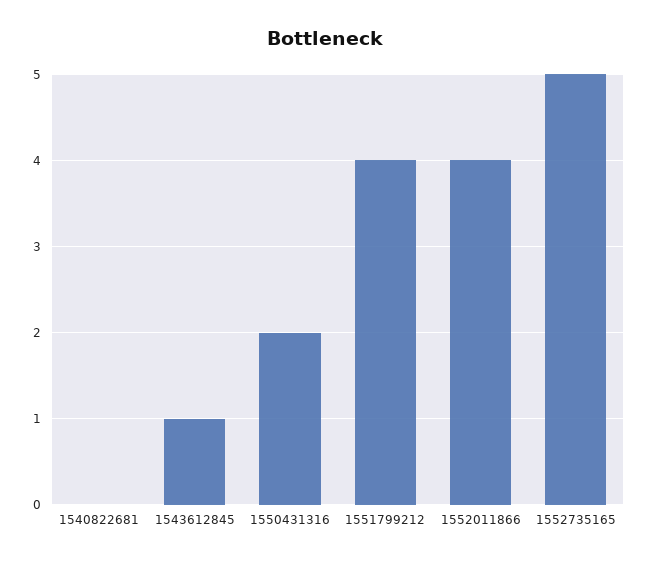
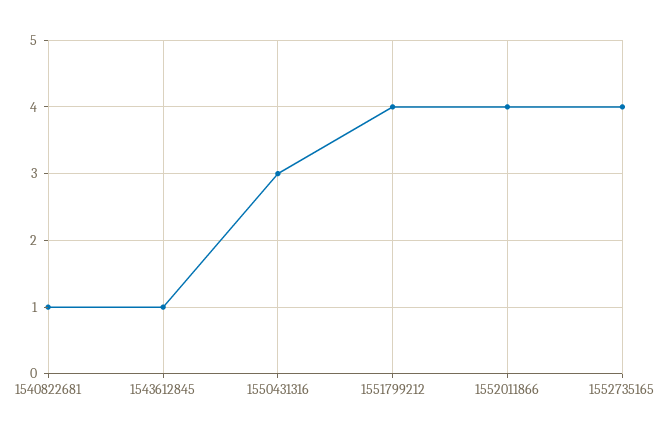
1540822681: 0 -> 1
1550431316: 2 -> 3
1552735165: 5 -> 4

